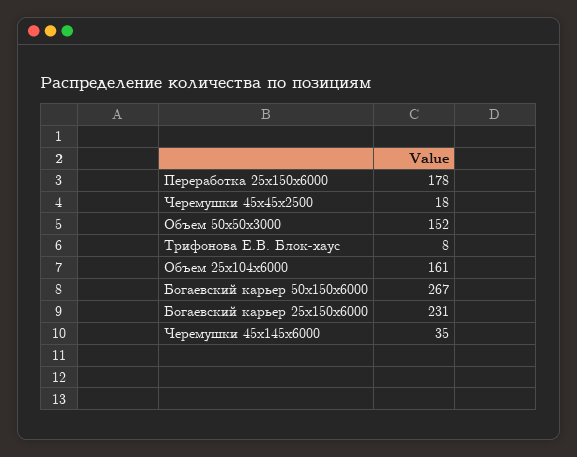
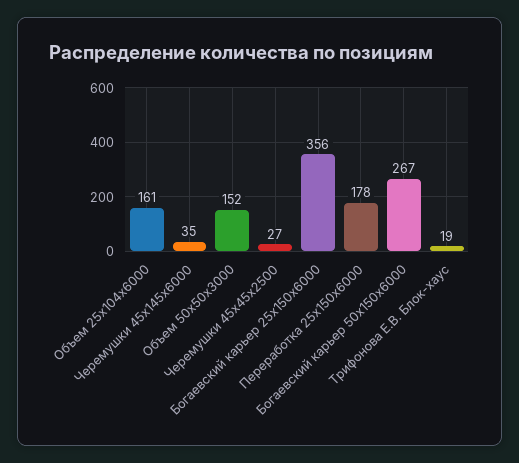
Черемушки 45x45x2500: 18 -> 27
Трифонова Е.В. Блок-хаус: 8 -> 19
Богаевский карьер 25x150x6000: 231 -> 356

